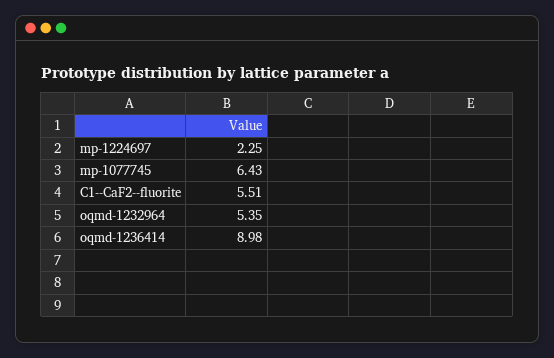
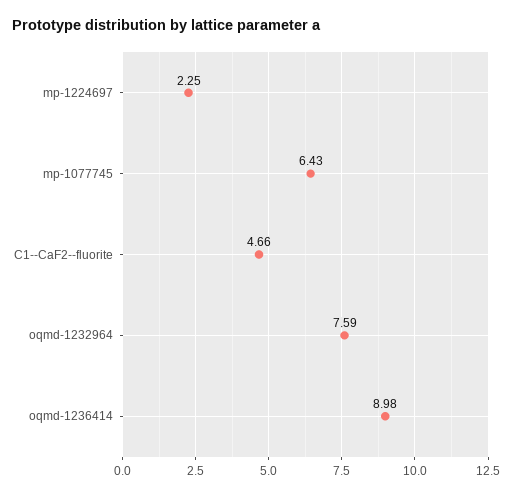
C1--CaF2--fluorite: 5.51 -> 4.66
oqmd-1232964: 5.35 -> 7.59

